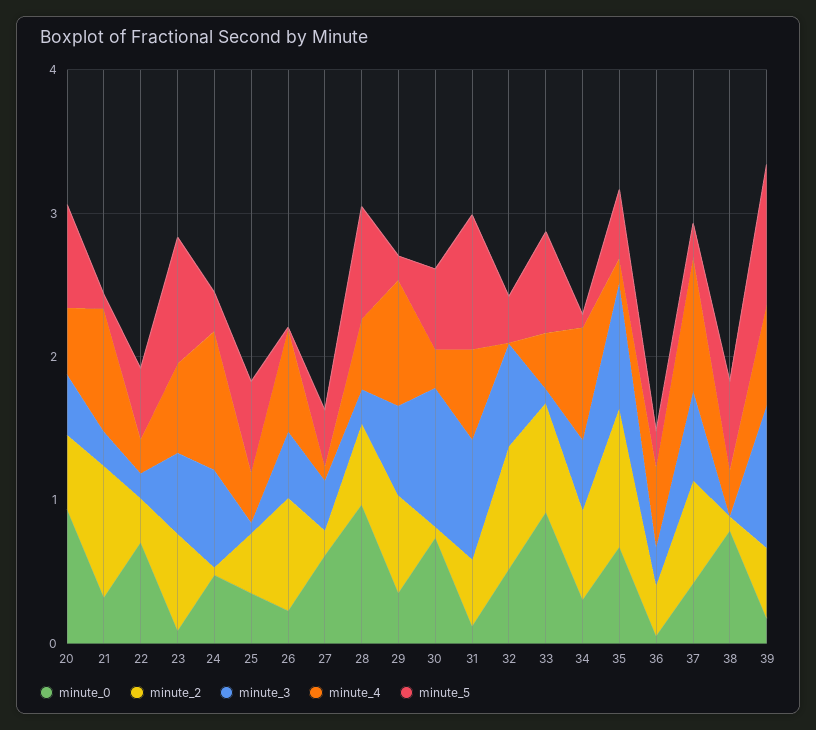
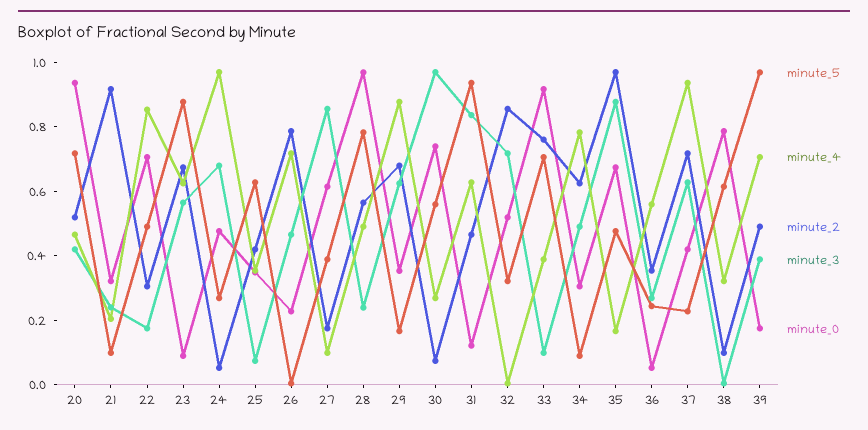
minute_4, 21: 0.8 -> 0.2
minute_4, 22: 0.2 -> 0.85
minute_3, 27: 0.4 -> 0.85
minute_3, 39: 1 -> 0.4

